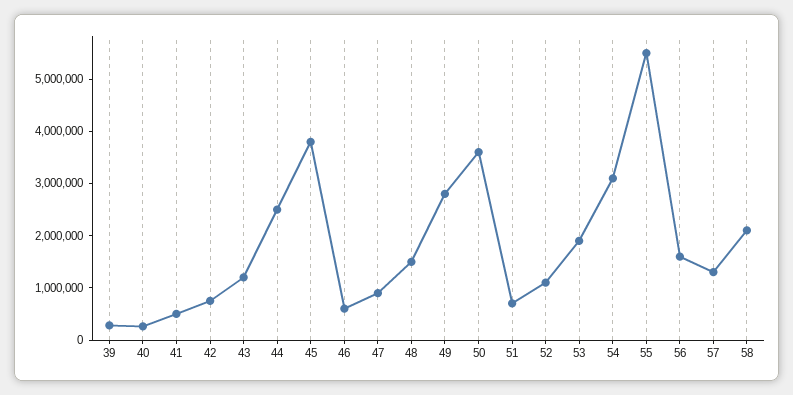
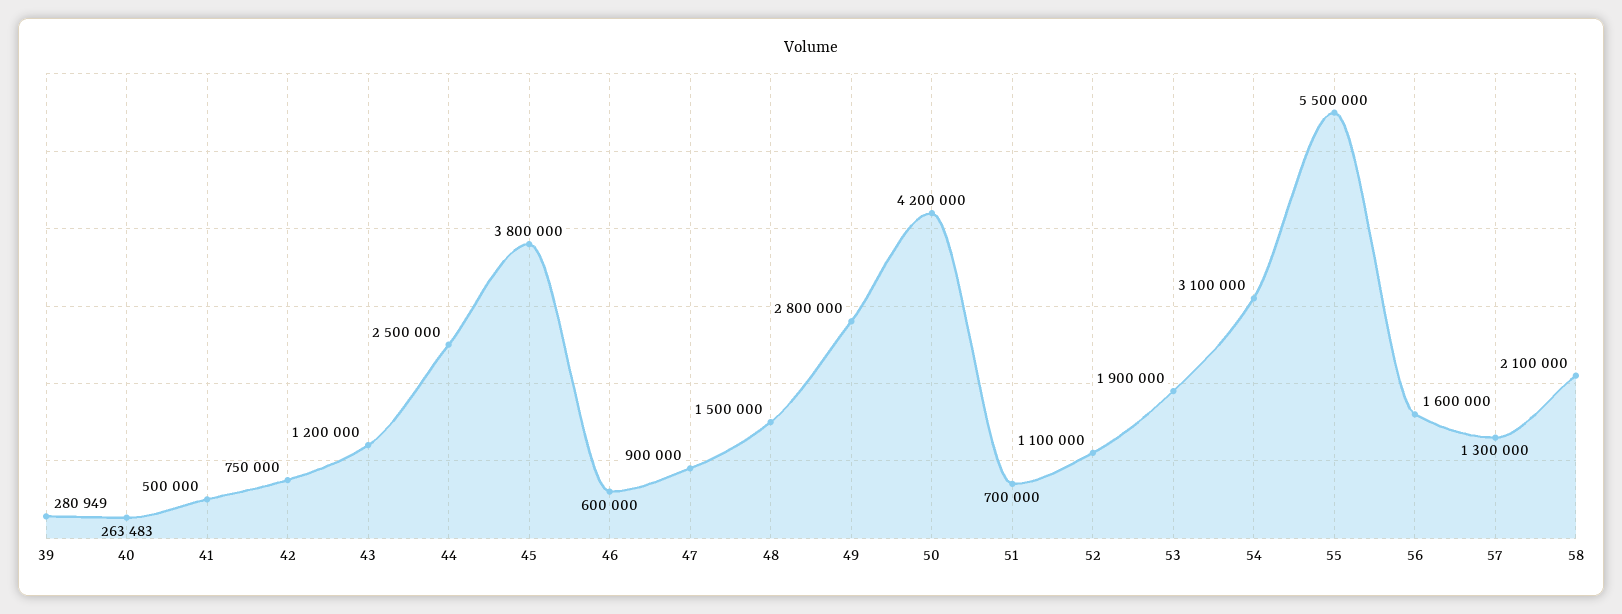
50: 3600000 -> 4200000

